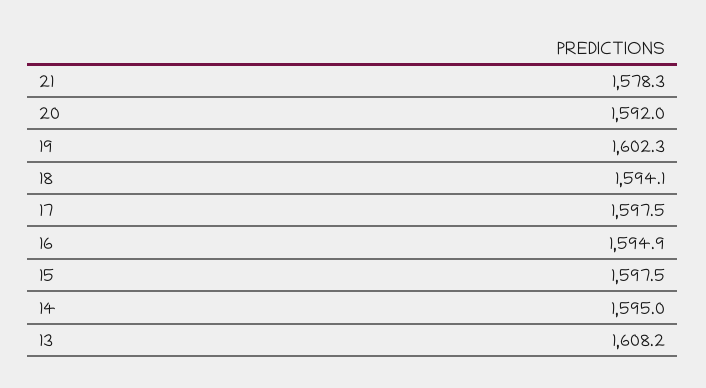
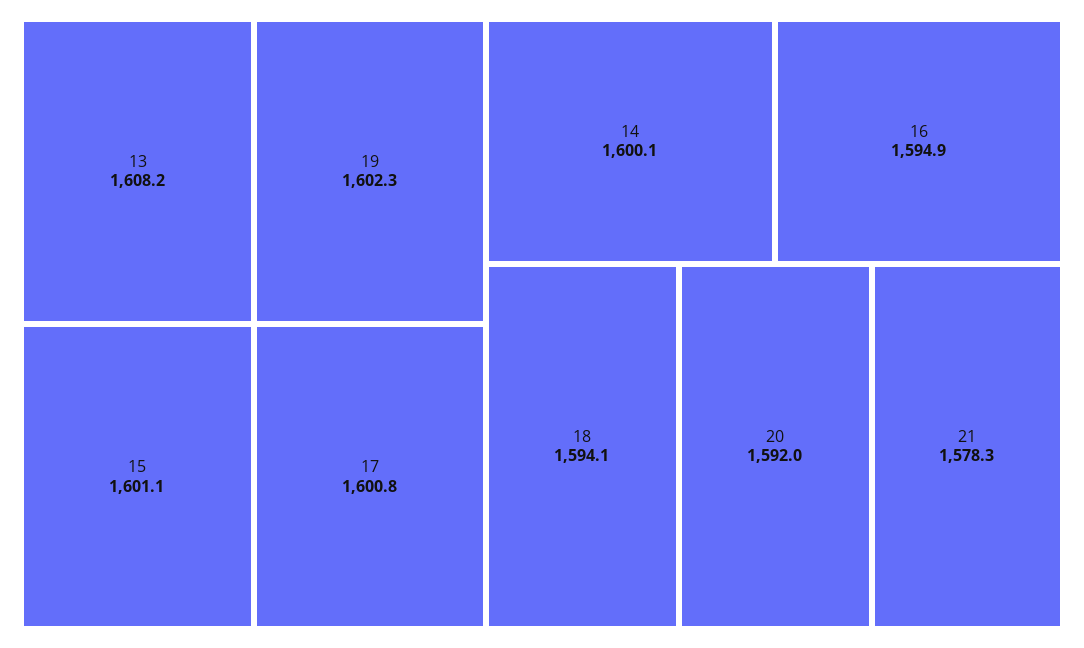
17: 1597.5 -> 1600.8
15: 1597.5 -> 1601.1
14: 1595 -> 1600.1

